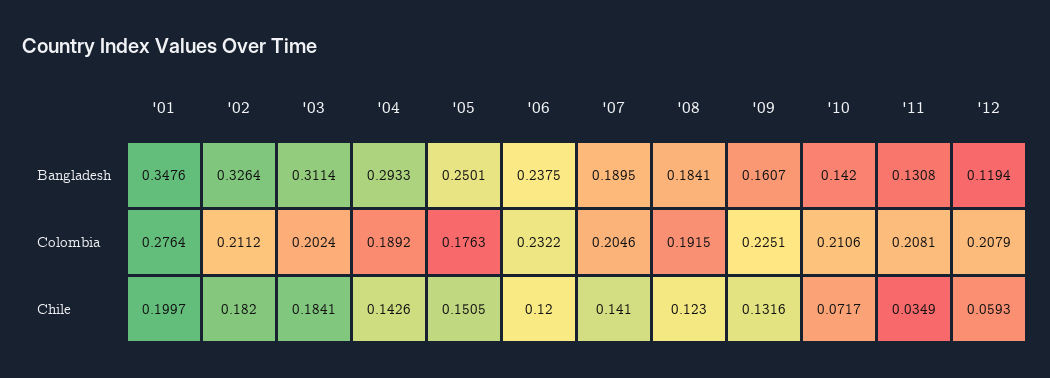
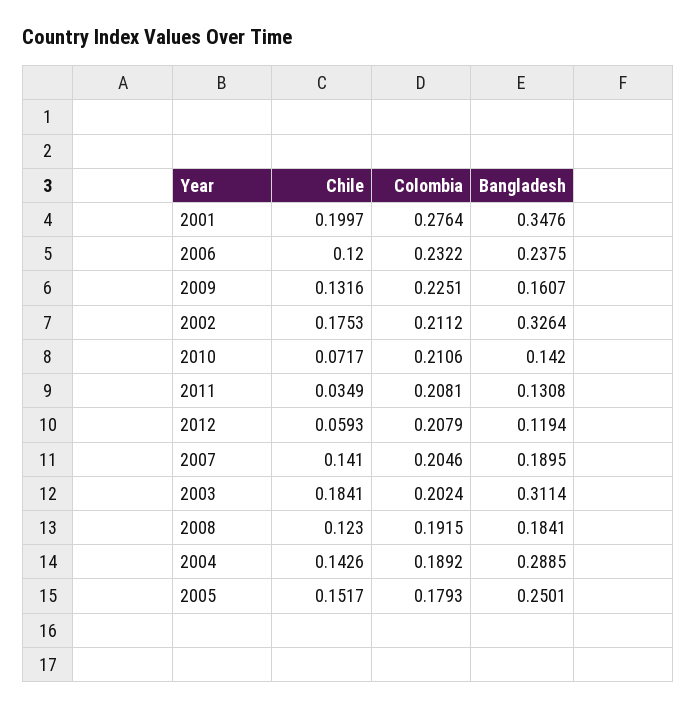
'04, Bangladesh: 0.2933 -> 0.2885
'05, Colombia: 0.1763 -> 0.1793
'02, Chile: 0.182 -> 0.1753
'05, Chile: 0.1505 -> 0.1517

